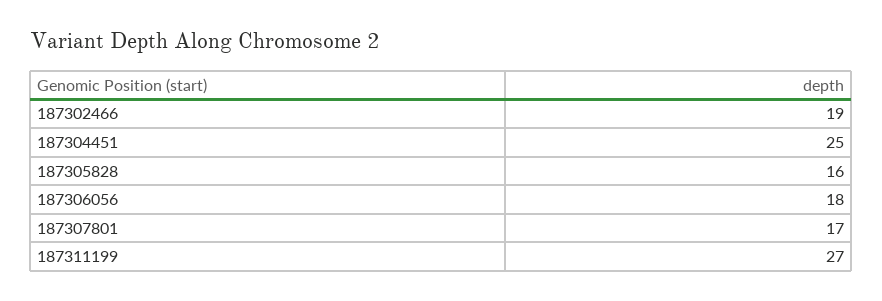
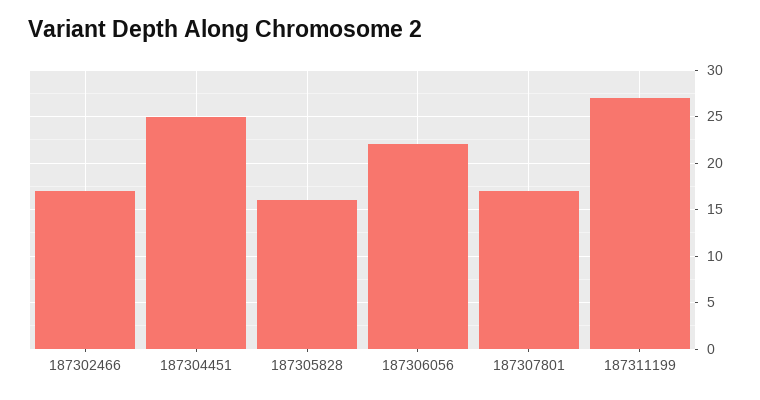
187302466: 19 -> 17
187306056: 18 -> 22

